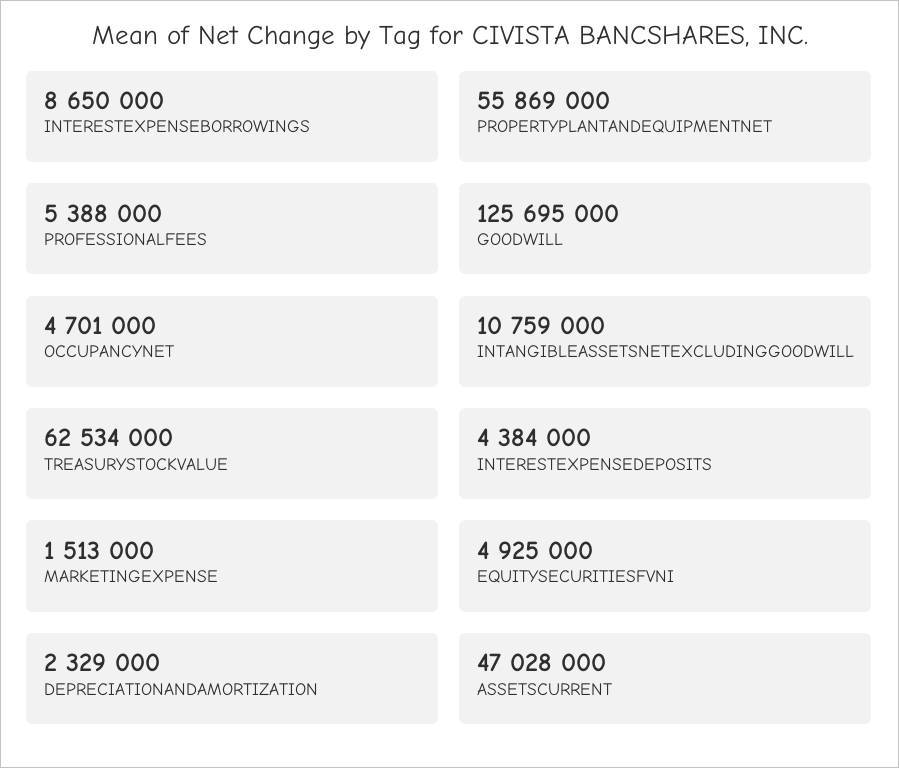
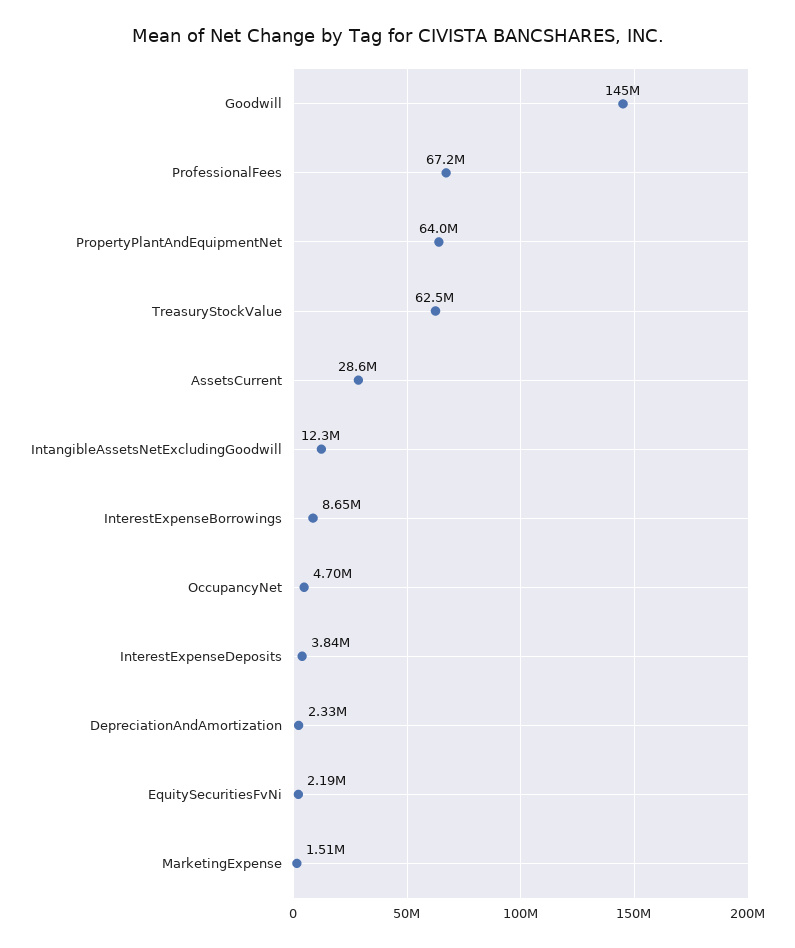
PROPERTYPLANTANDEQUIPMENTNET: 55869000 -> 64000000
PROFESSIONALFEES: 5388000 -> 67200000
GOODWILL: 125695000 -> 145000000
INTANGIBLEASSETSNETEXCLUDINGGOODWILL: 10759000 -> 12300000
INTERESTEXPENSEDEPOSITS: 4384000 -> 3840000
EQUITYSECURITIESFVNI: 4925000 -> 2190000
ASSETSCURRENT: 47028000 -> 28600000

